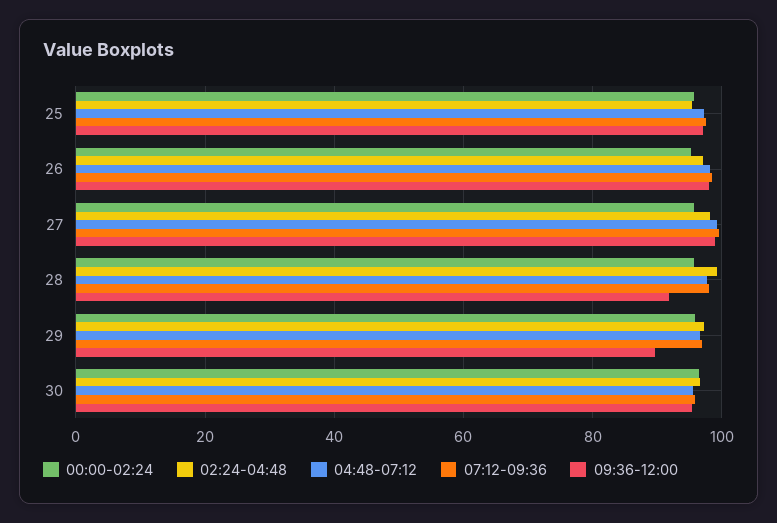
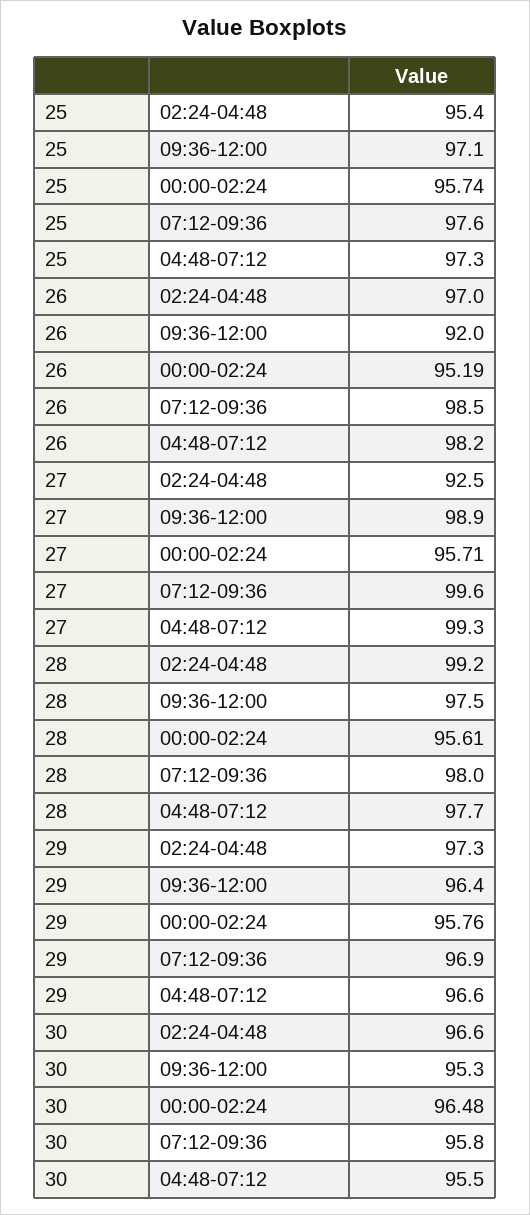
09:36-12:00, 26: 98 -> 92
02:24-04:48, 27: 98 -> 92.5
09:36-12:00, 28: 92 -> 97.5
09:36-12:00, 29: 90 -> 96.4

